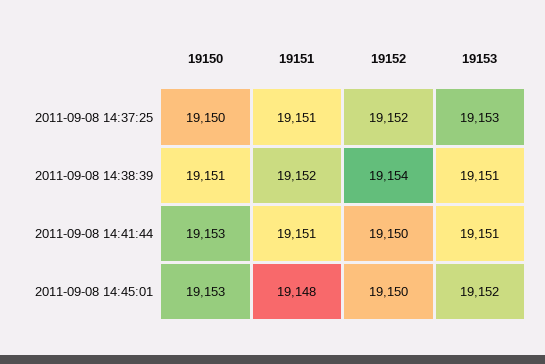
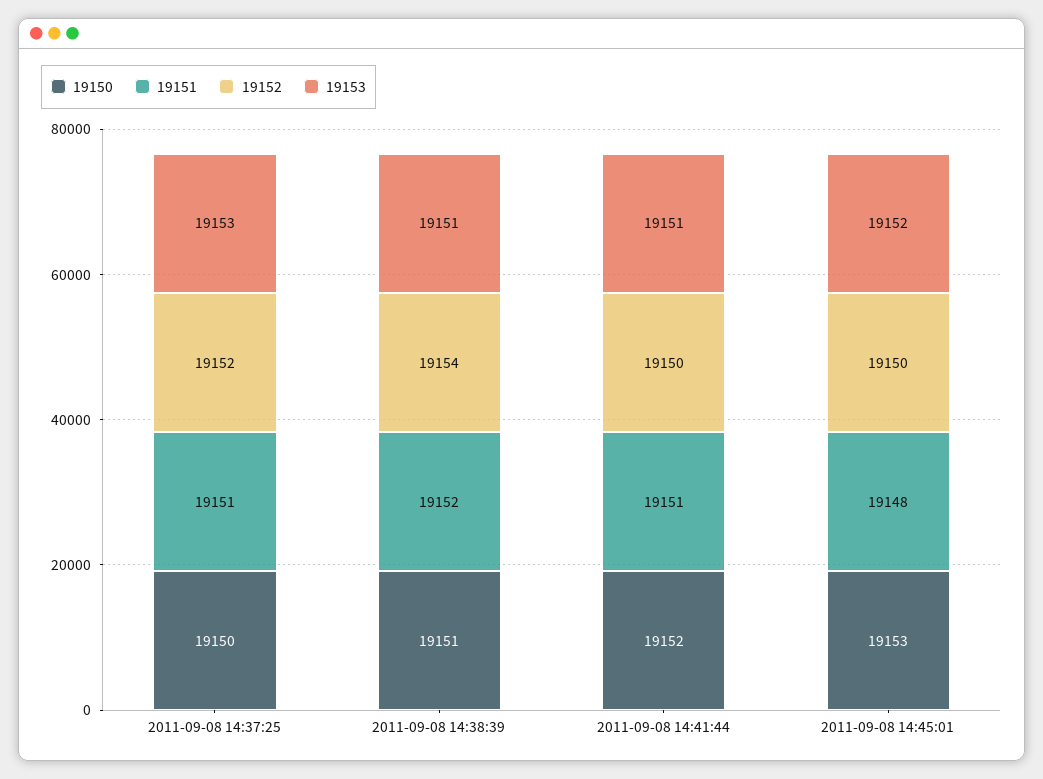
19150, 2011-09-08 14:41:44: 19153 -> 19152

